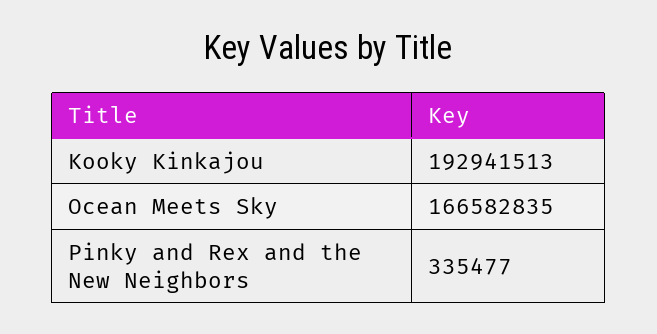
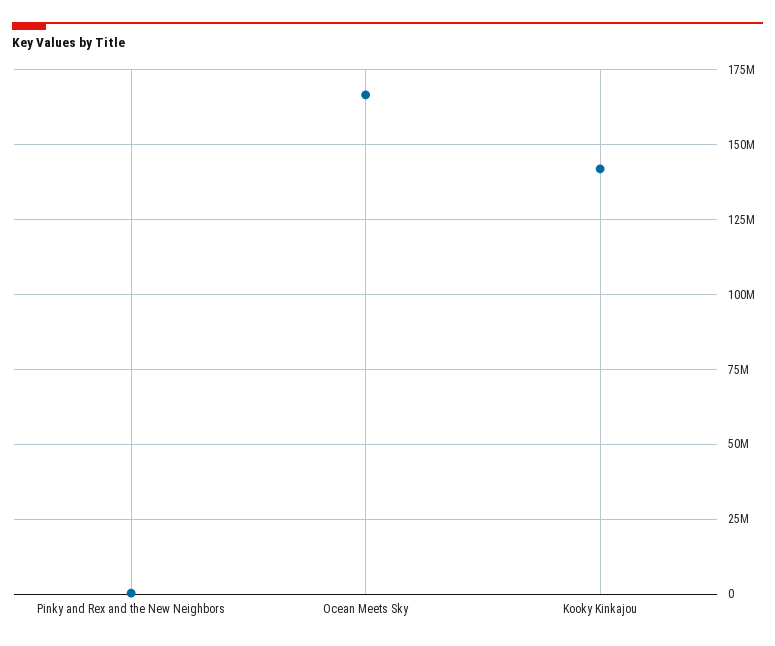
Kooky Kinkajou: 192941513 -> 142500000

